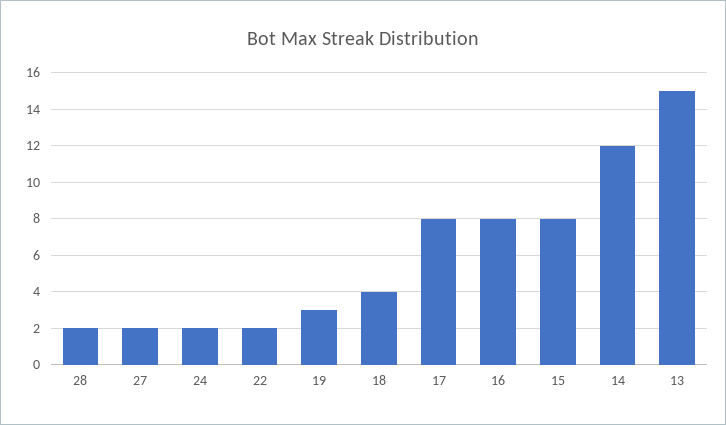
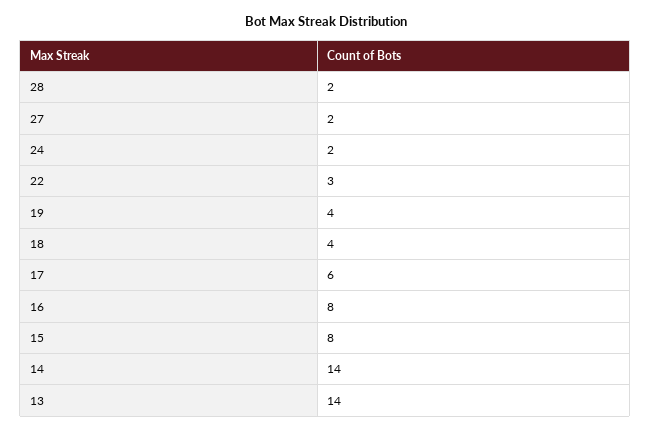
22: 2 -> 3
19: 3 -> 4
17: 8 -> 6
14: 12 -> 14
13: 15 -> 14

